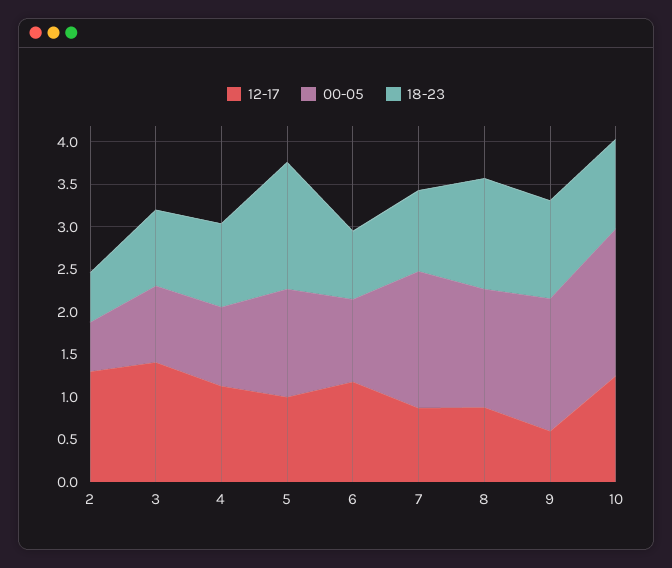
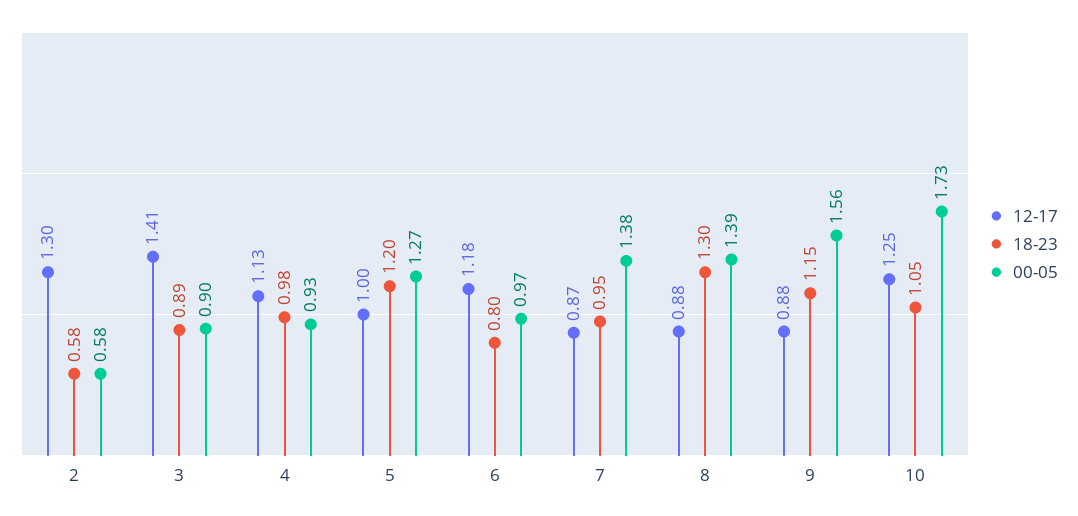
18-23, 5: 1.5 -> 1.2
00-05, 7: 1.6 -> 1.38
12-17, 9: 0.6 -> 0.88

